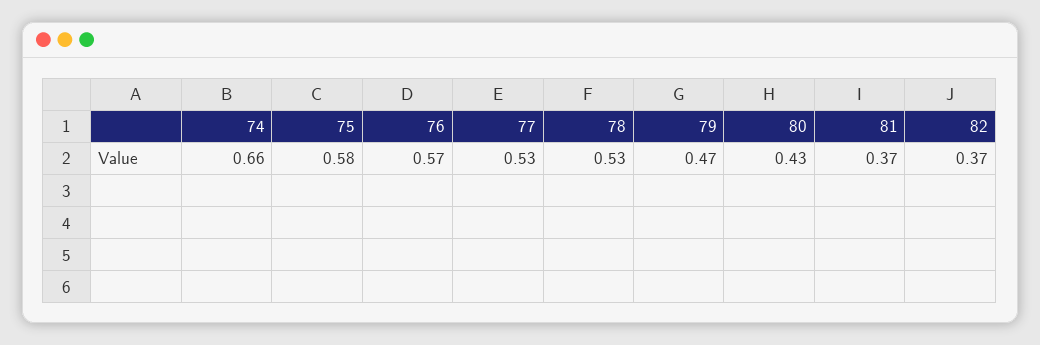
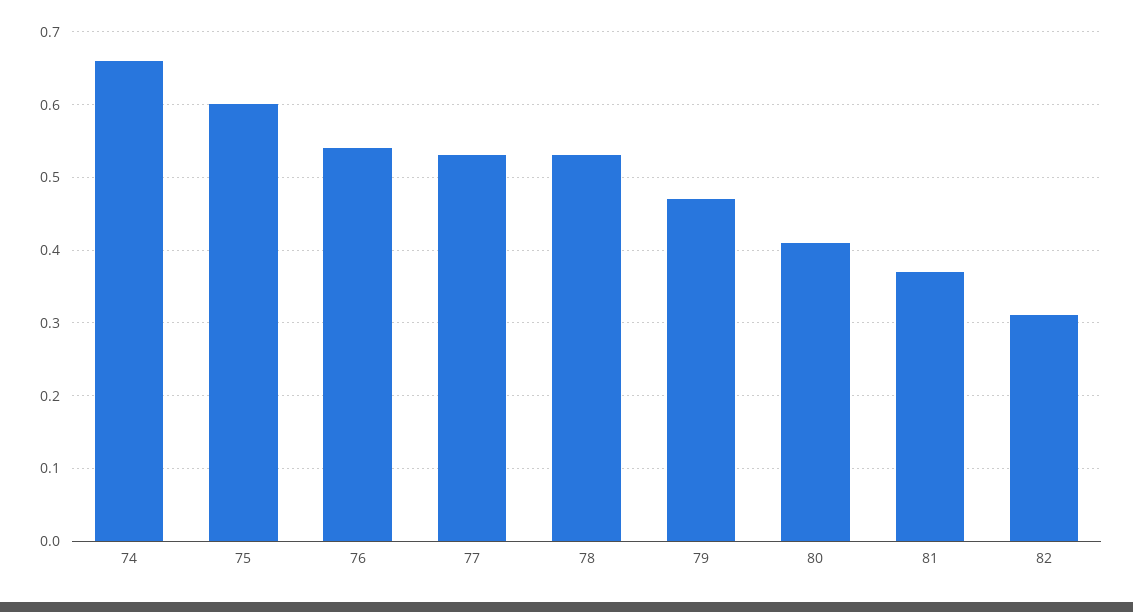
75: 0.58 -> 0.6
76: 0.57 -> 0.54
80: 0.43 -> 0.41
82: 0.37 -> 0.31

